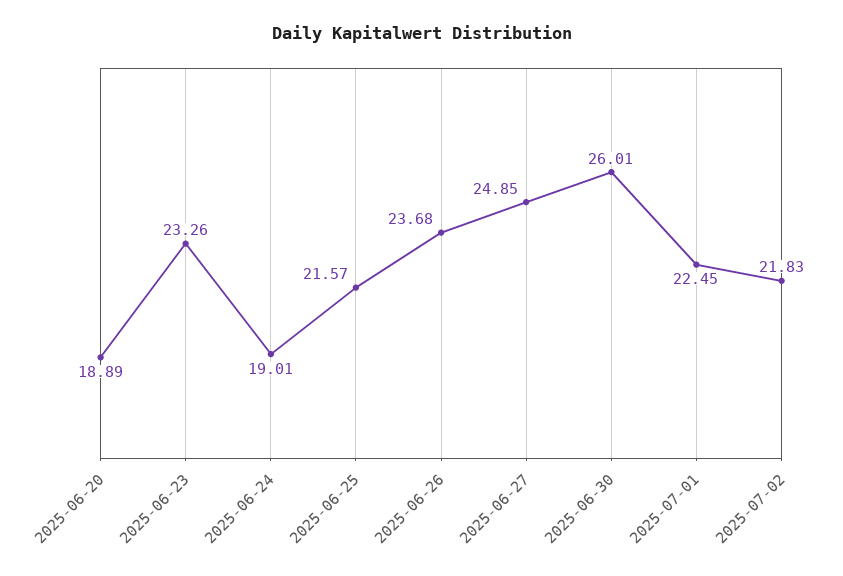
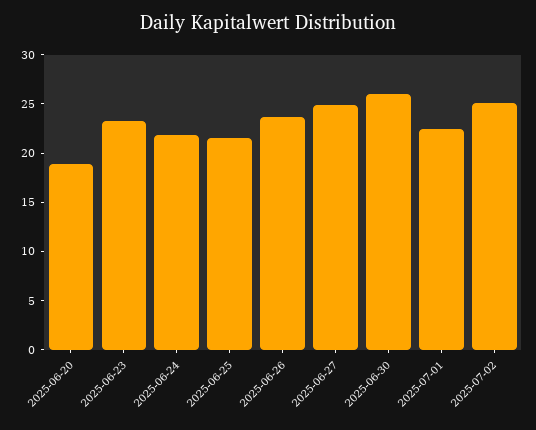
2025-06-24: 19.01 -> 22
2025-07-02: 21.83 -> 25

